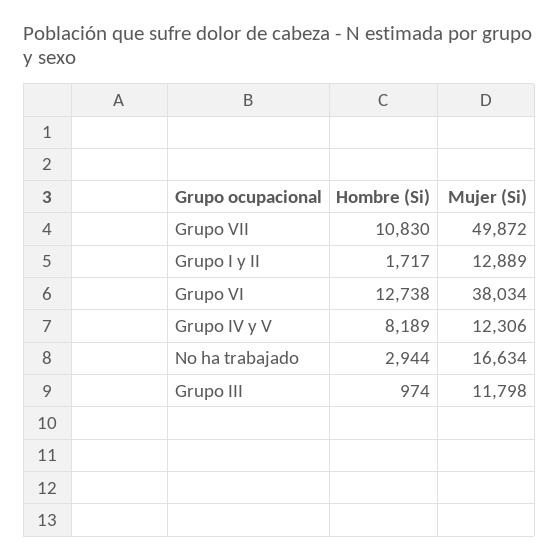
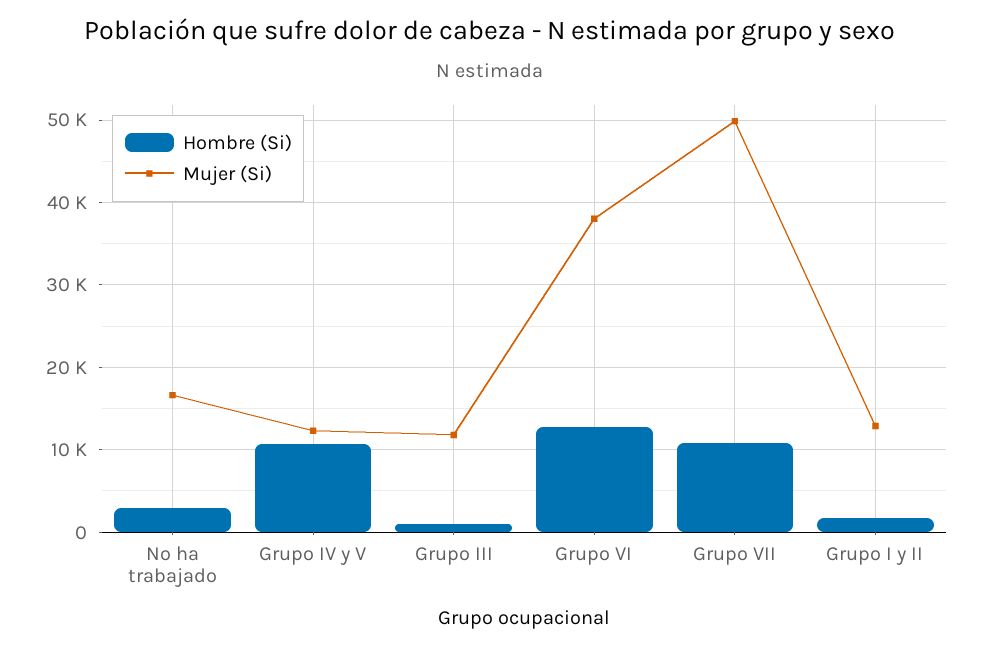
Hombre (Si), Grupo IV y V: 8189 -> 11000

